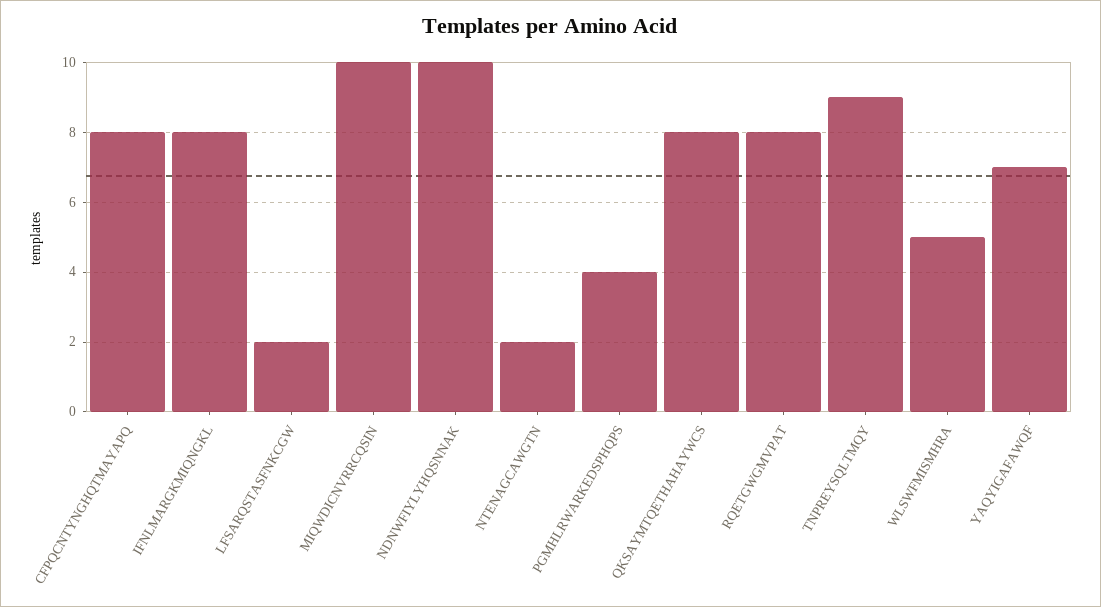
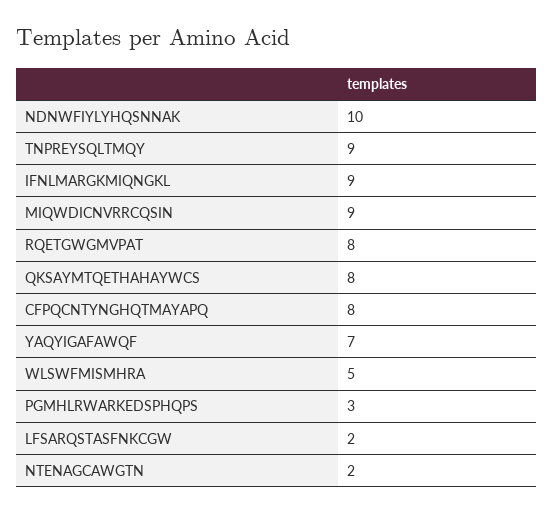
IFNLMARGKMIQNGKL: 8 -> 9
MIQWDICNVRRCQSIN: 10 -> 9
PGMHLRWARKEDSPHQPS: 4 -> 3

